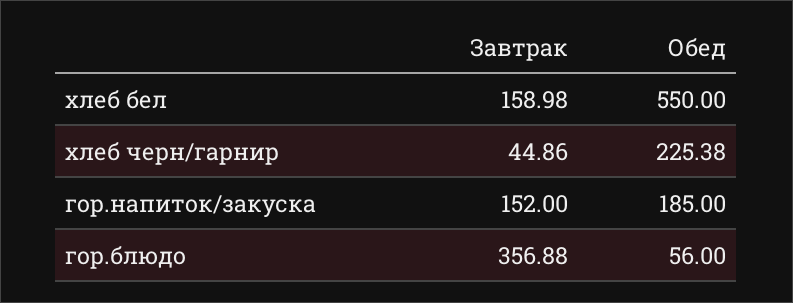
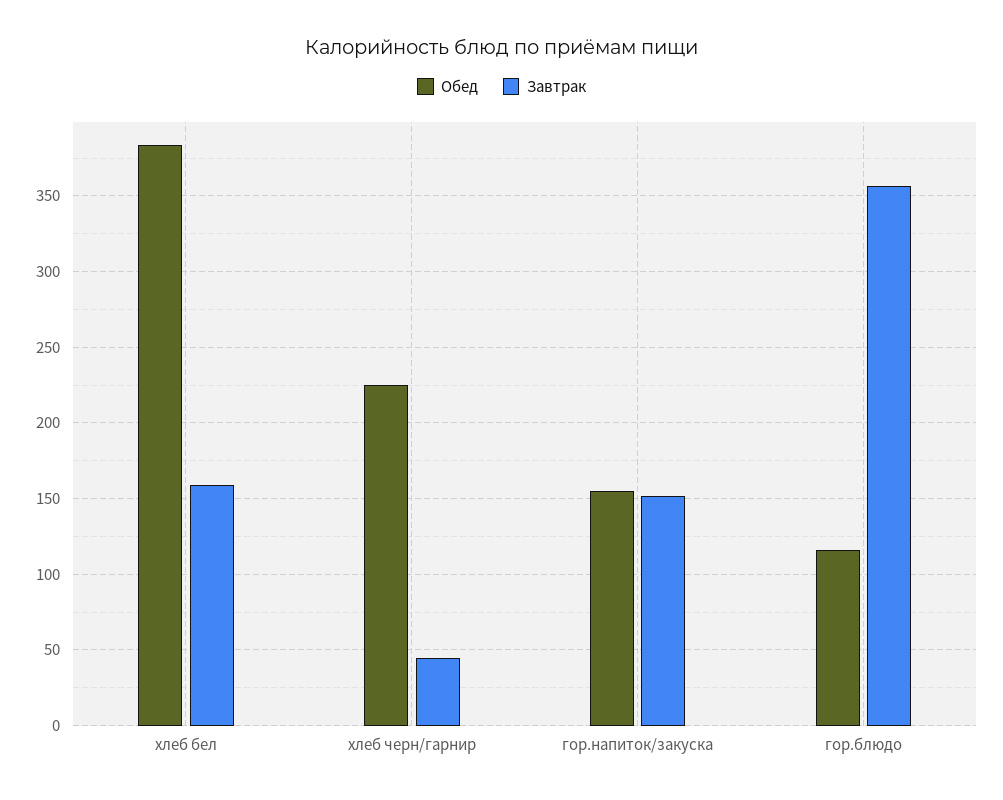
Обед, хлеб бел: 550 -> 385
Обед, гор.напиток/закуска: 185 -> 155
Обед, гор.блюдо: 56 -> 115

